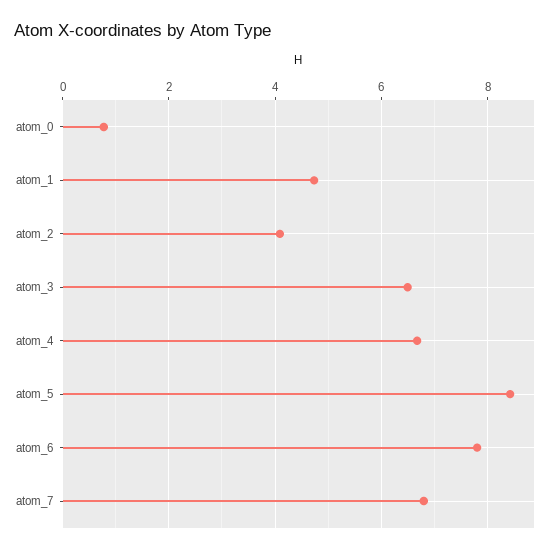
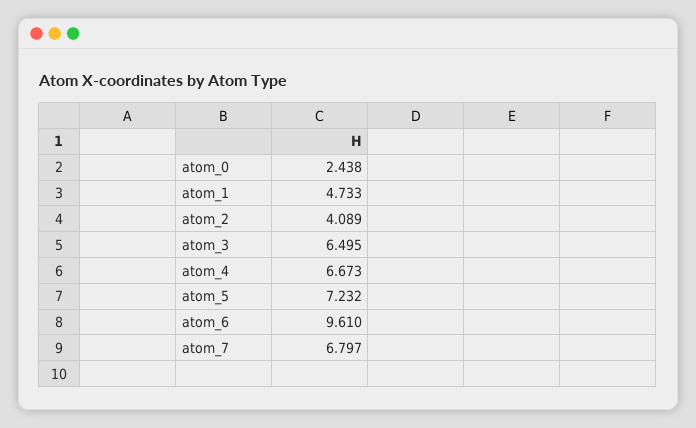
atom_0: 0.8 -> 2.438
atom_5: 8.4 -> 7.232
atom_6: 7.8 -> 9.61

